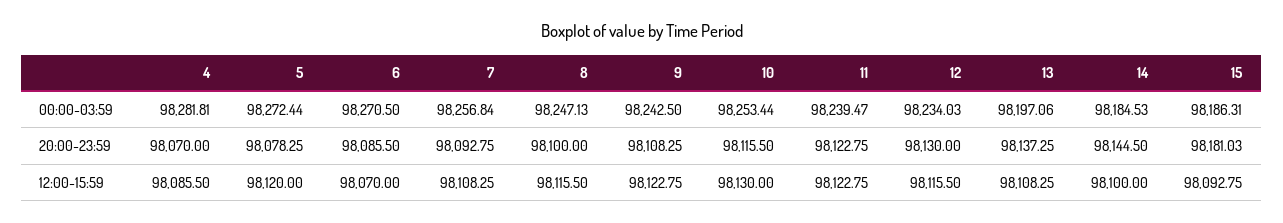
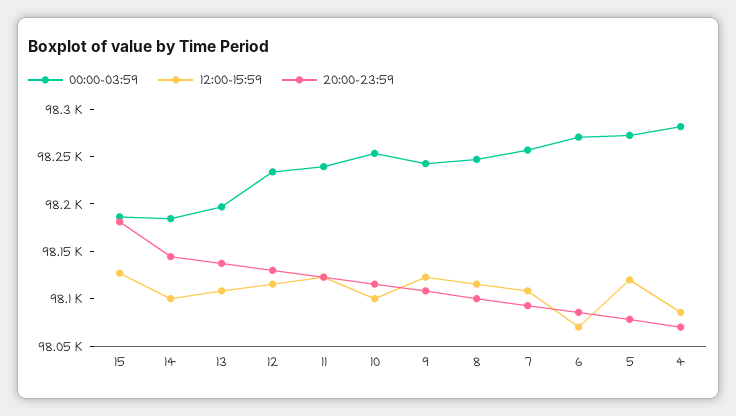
12:00-15:59, 10: 98130 -> 98100
12:00-15:59, 15: 98092.75 -> 98130

